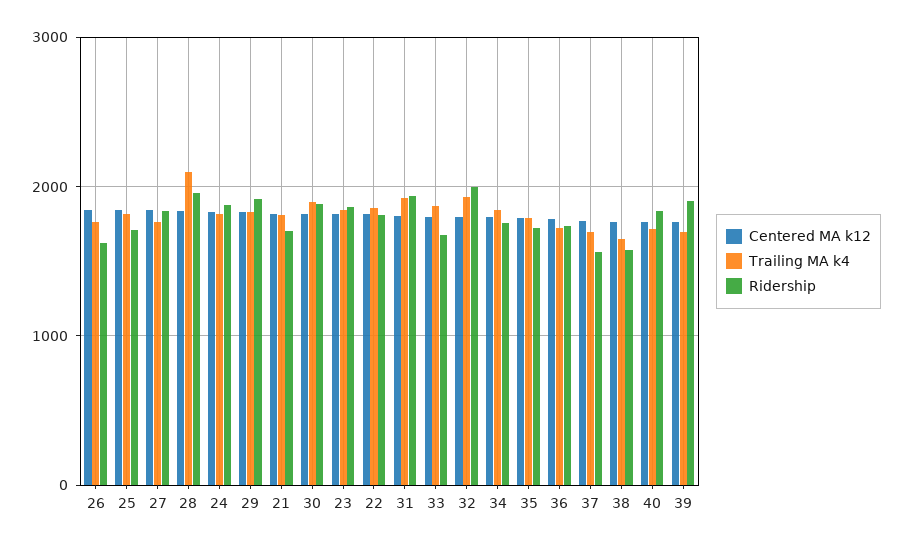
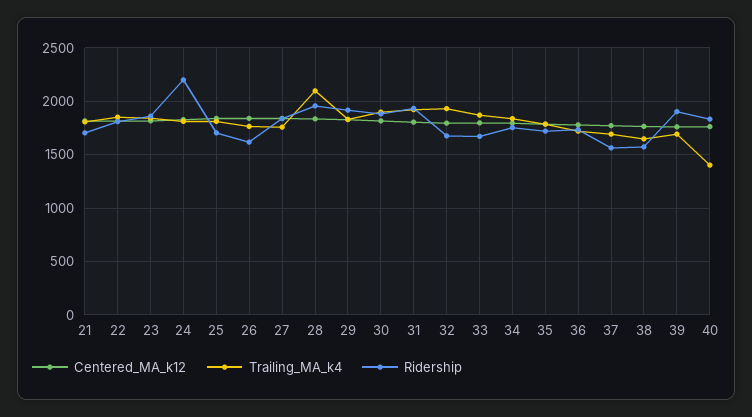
Ridership, 24: 1900 -> 2200
Ridership, 32: 2000 -> 1700
Trailing MA k4, 40: 1700 -> 1400

